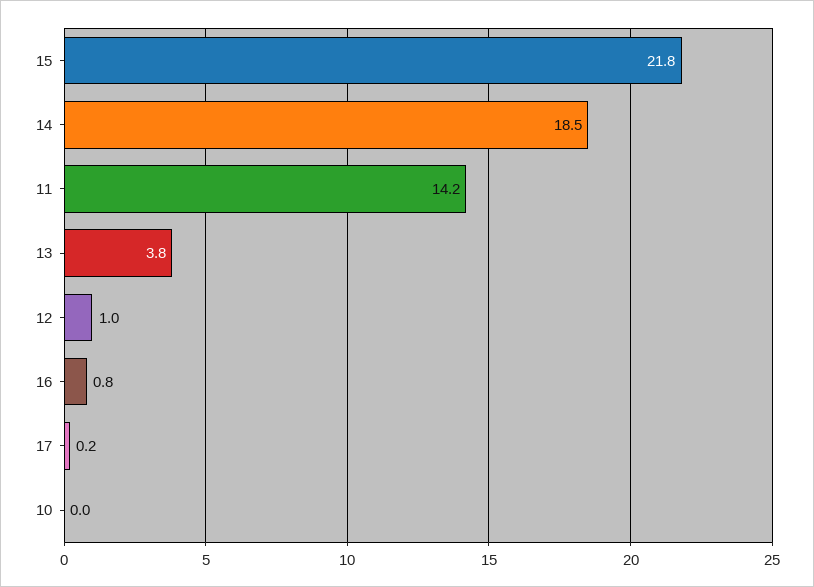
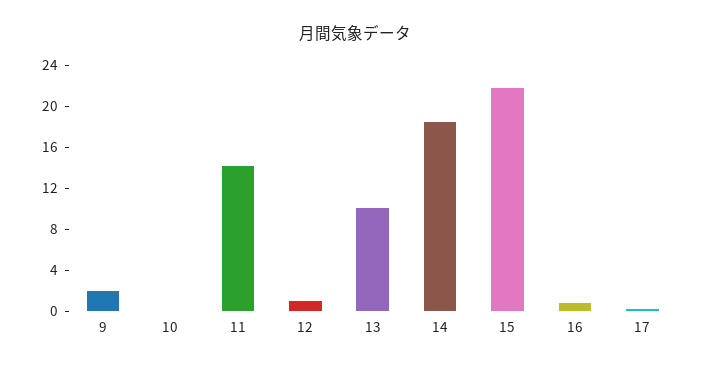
13: 3.8 -> 10
9: none -> 2

